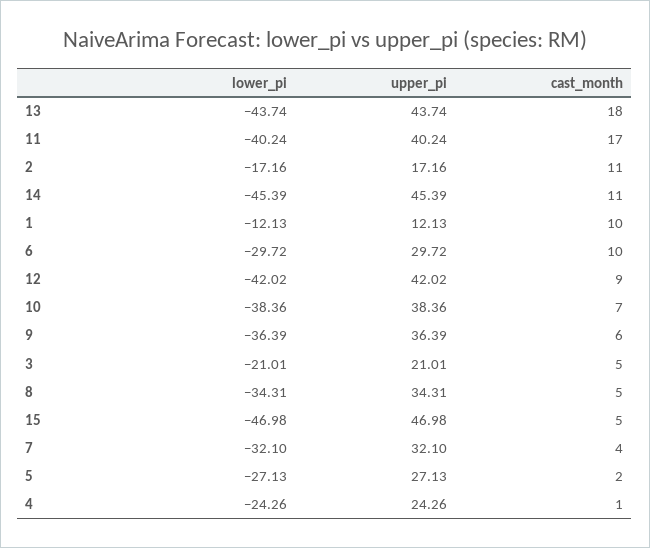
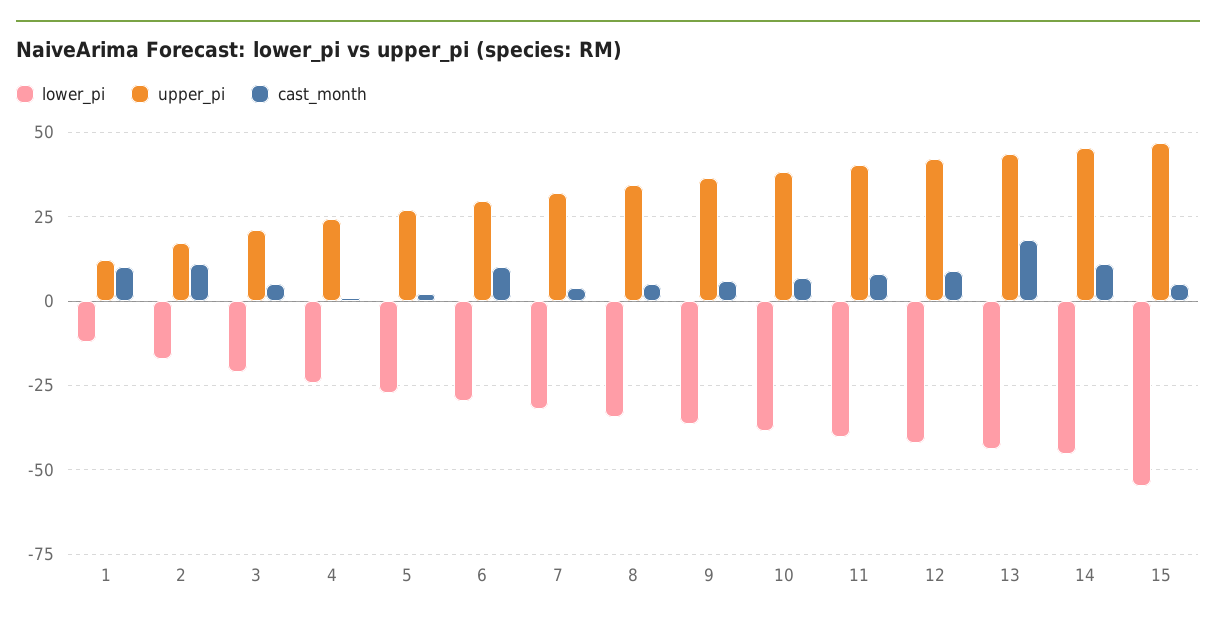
cast_month, 11: 17 -> 7.5
lower_pi, 15: -46.98 -> -55

